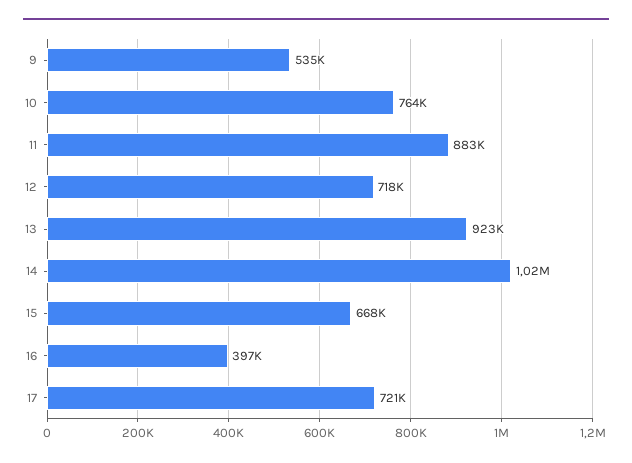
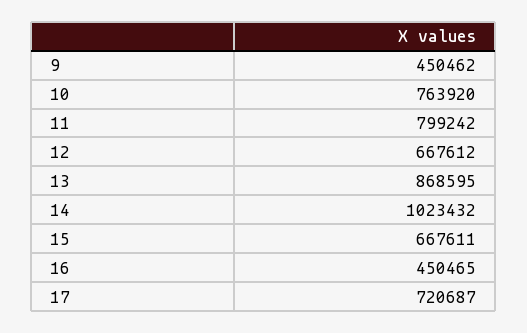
9: 535000 -> 450462
11: 883000 -> 799242
12: 718000 -> 667612
13: 923000 -> 868595
16: 397000 -> 450465

